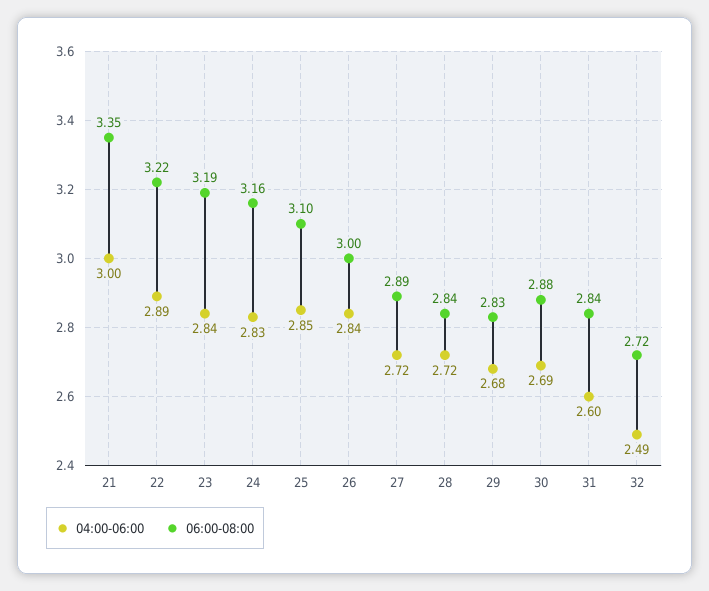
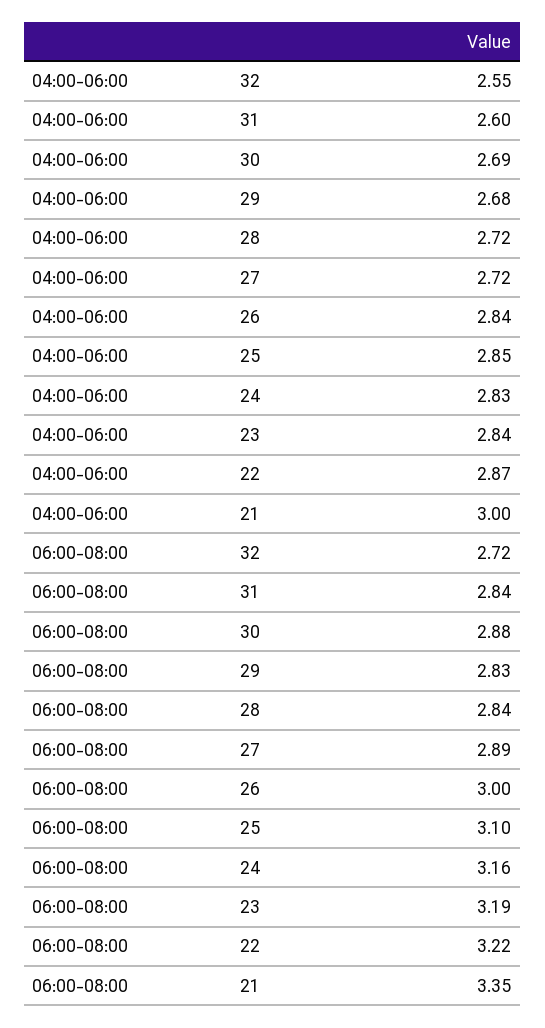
04:00-06:00, 22: 2.89 -> 2.87
04:00-06:00, 32: 2.49 -> 2.55

